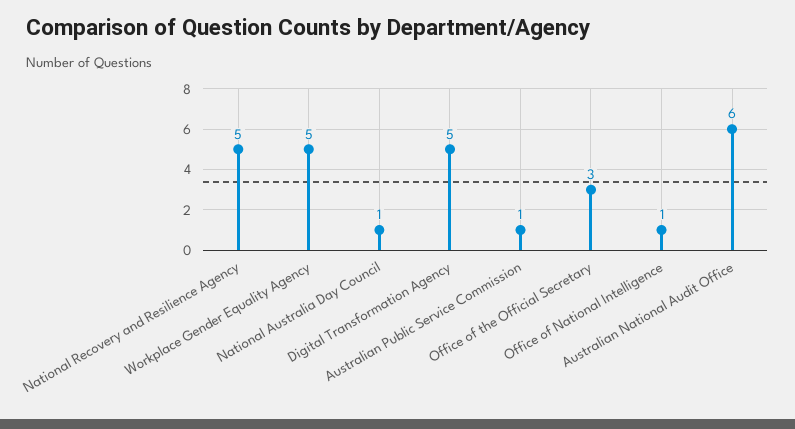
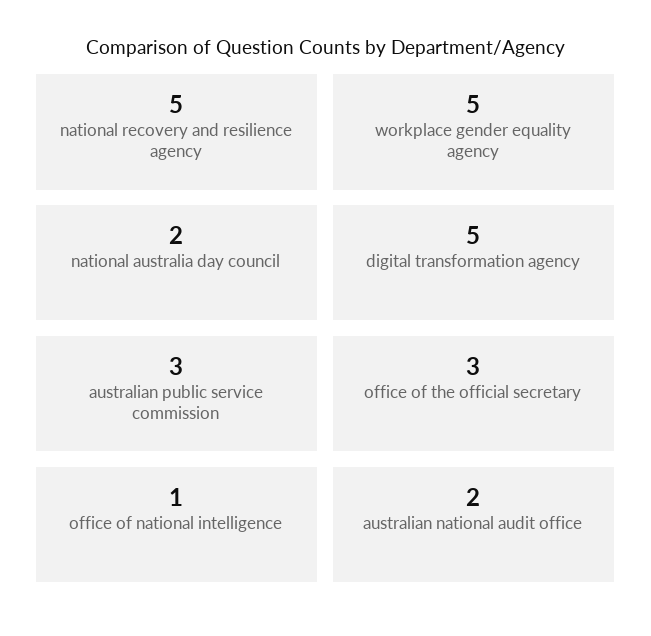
National Australia Day Council: 1 -> 2
Australian Public Service Commission: 1 -> 3
Australian National Audit Office: 6 -> 2

